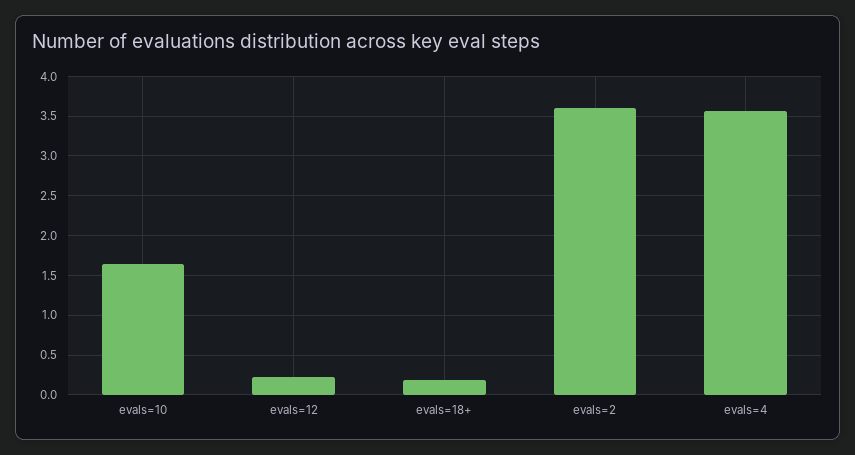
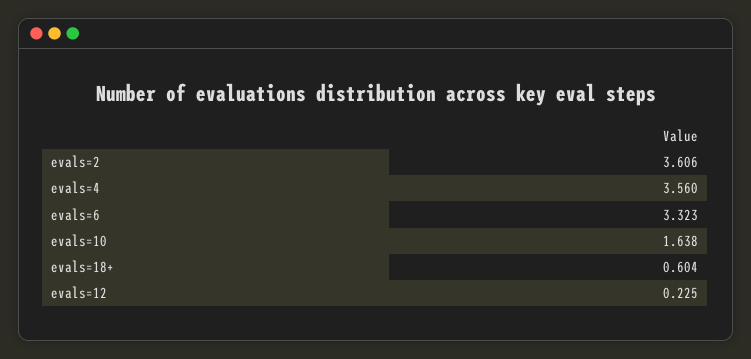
evals=18+: 0.2 -> 0.604
evals=6: none -> 3.323

